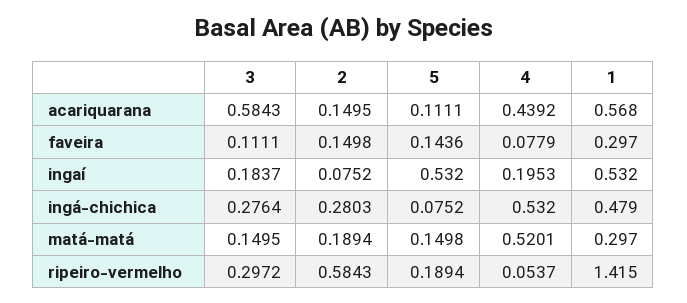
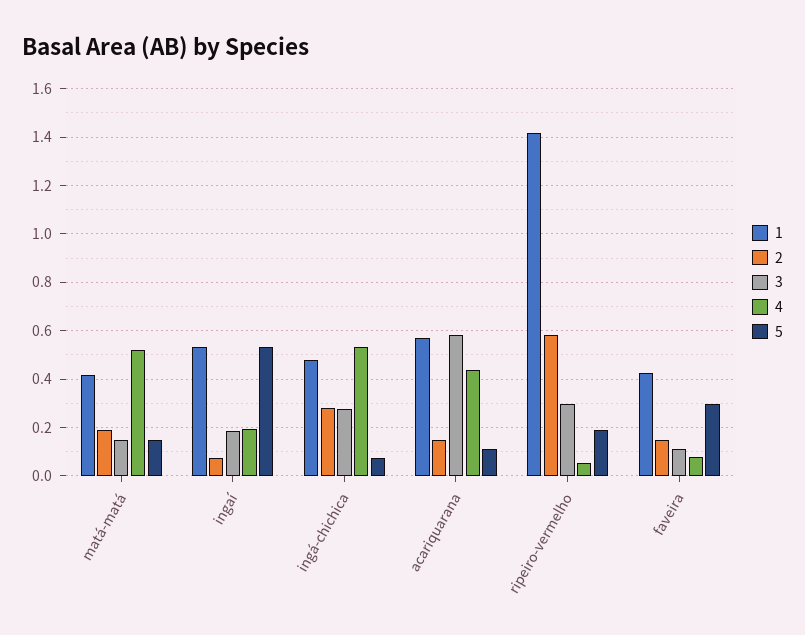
5, faveira: 0.1436 -> 0.3
1, faveira: 0.297 -> 0.425
1, matá-matá: 0.297 -> 0.425

